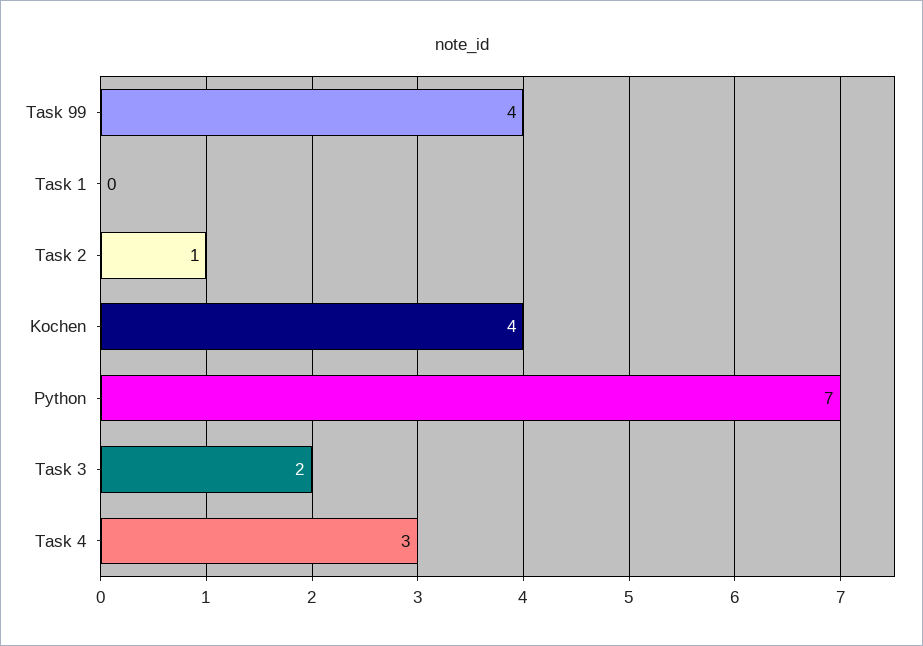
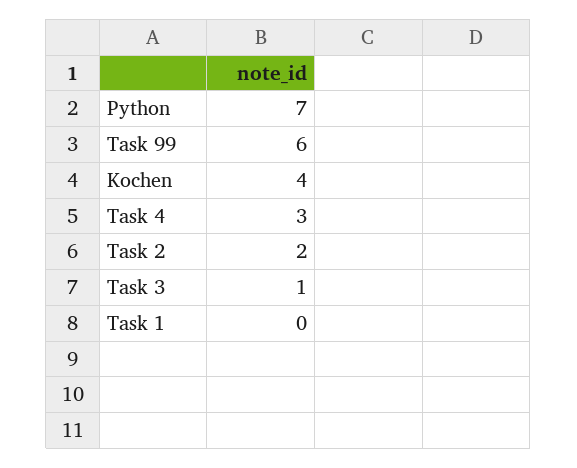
Task 99: 4 -> 6
Task 2: 1 -> 2
Task 3: 2 -> 1

